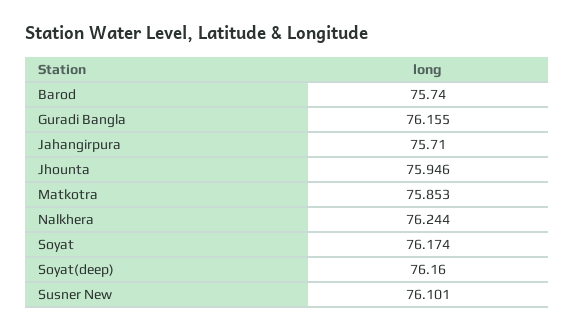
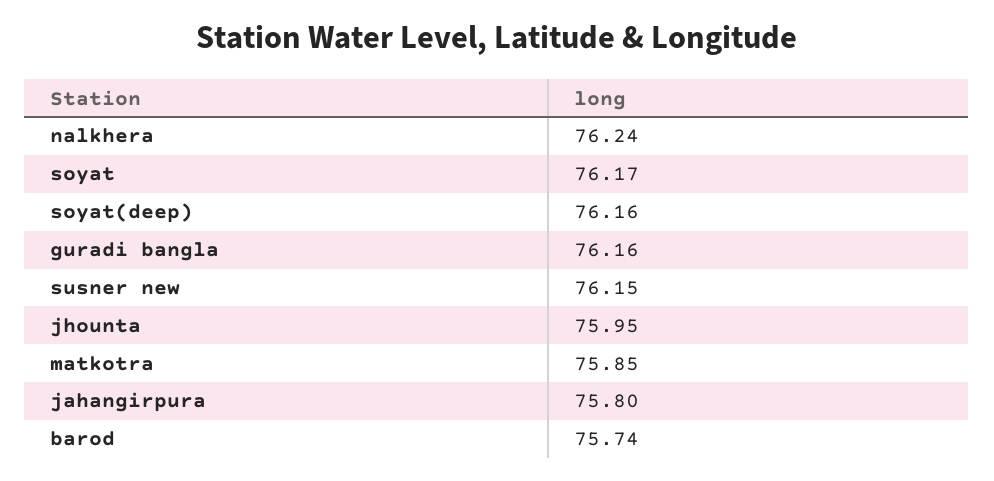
Jahangirpura: 75.71 -> 75.8
Susner New: 76.101 -> 76.15

